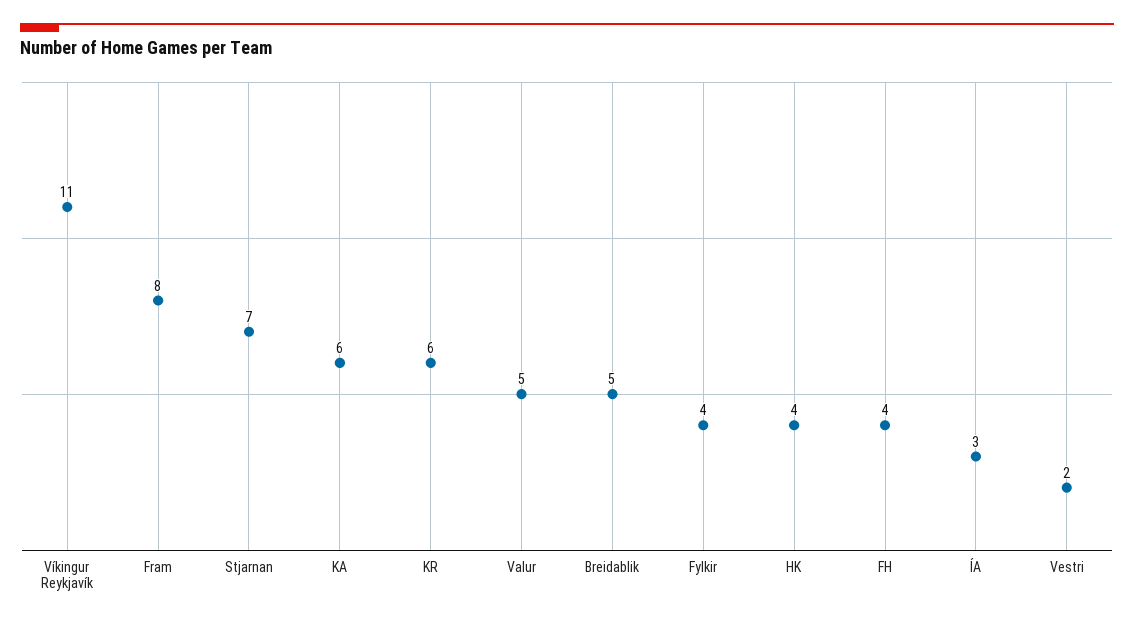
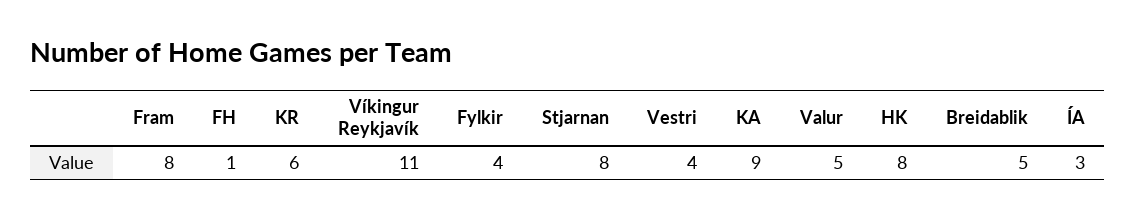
Stjarnan: 7 -> 8
KA: 6 -> 9
HK: 4 -> 8
FH: 4 -> 1
Vestri: 2 -> 4

